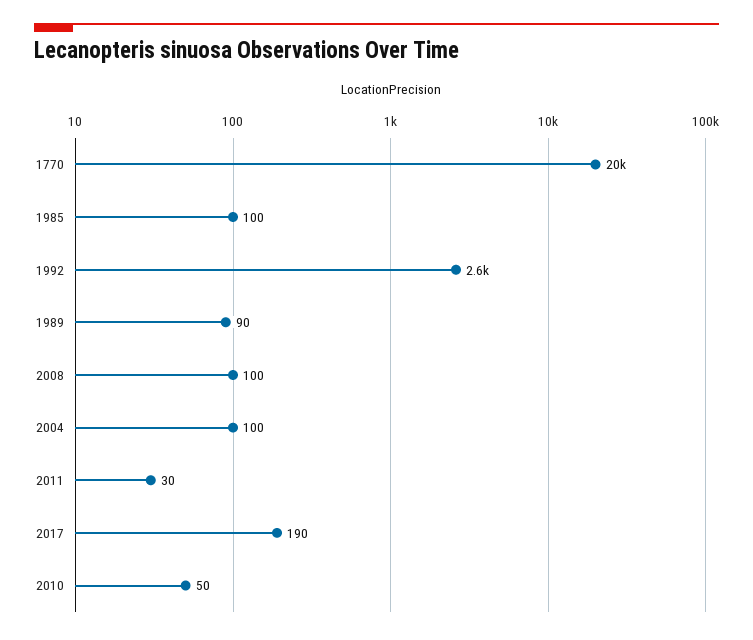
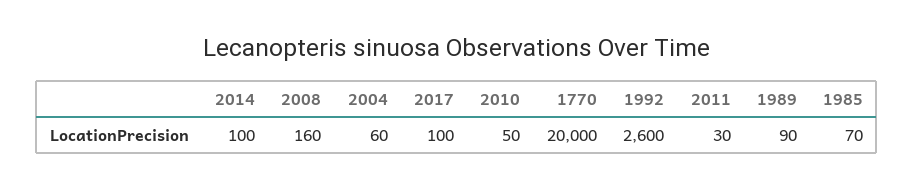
1985: 100 -> 70
2008: 100 -> 160
2004: 100 -> 60
2017: 190 -> 100
2014: none -> 100

